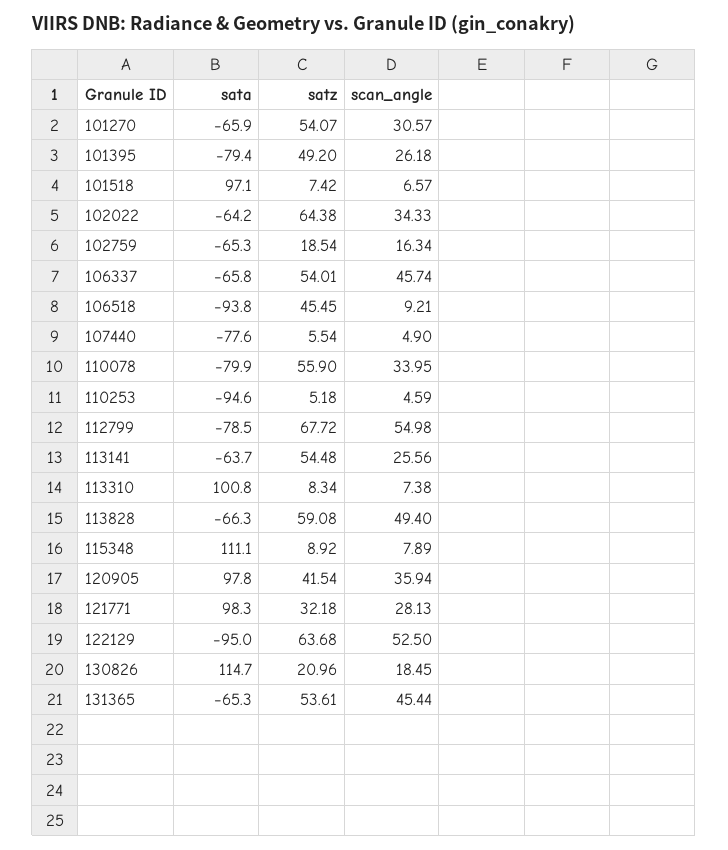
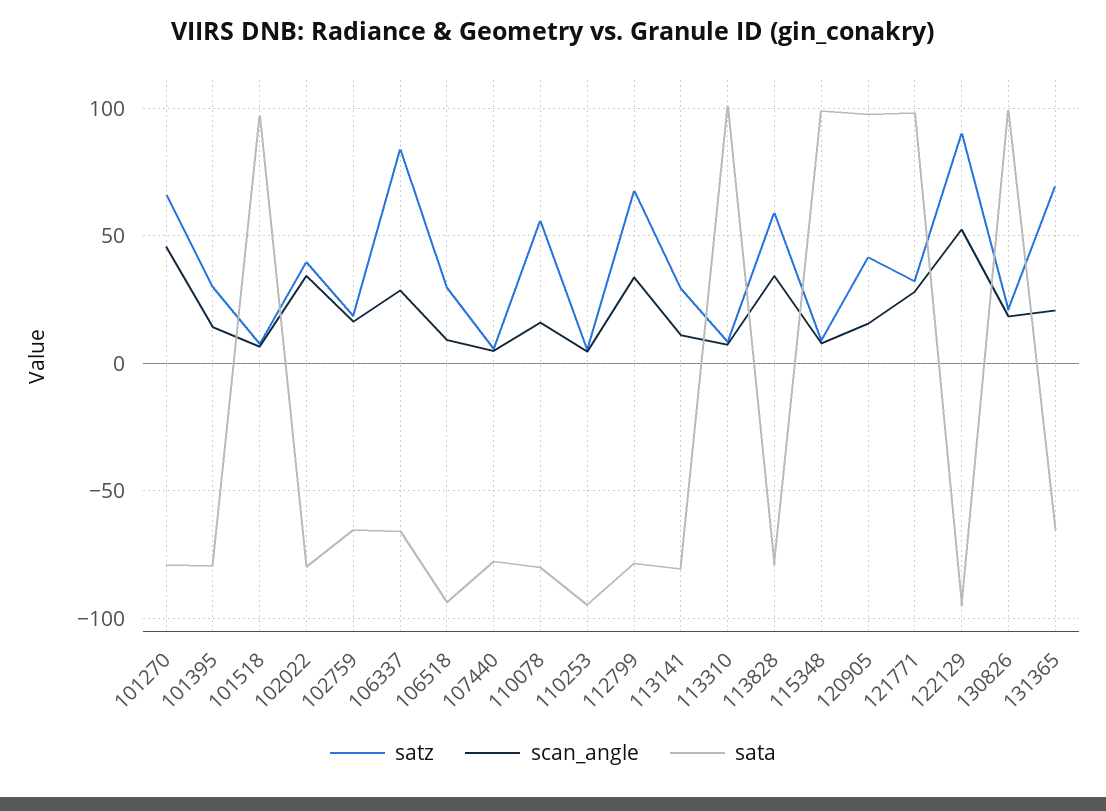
sata, 101270: -65.9 -> -80
satz, 101270: 54.07 -> 65
scan_angle, 101270: 30.57 -> 45
satz, 101395: 49.2 -> 30
scan_angle, 101395: 26.18 -> 15
sata, 102022: -64.2 -> -80
satz, 102022: 64.38 -> 40
satz, 106337: 54.01 -> 85
scan_angle, 106337: 45.74 -> 30
satz, 106518: 45.45 -> 30
scan_angle, 110078: 33.95 -> 15
scan_angle, 112799: 54.98 -> 35
sata, 113141: -63.7 -> -80
satz, 113141: 54.48 -> 30
scan_angle, 113141: 25.56 -> 10
sata, 113828: -66.3 -> -80
scan_angle, 113828: 49.4 -> 35
sata, 115348: 111.1 -> 100
scan_angle, 120905: 35.94 -> 15
satz, 122129: 63.68 -> 90
sata, 130826: 114.7 -> 100
satz, 131365: 53.61 -> 70
scan_angle, 131365: 45.44 -> 20

